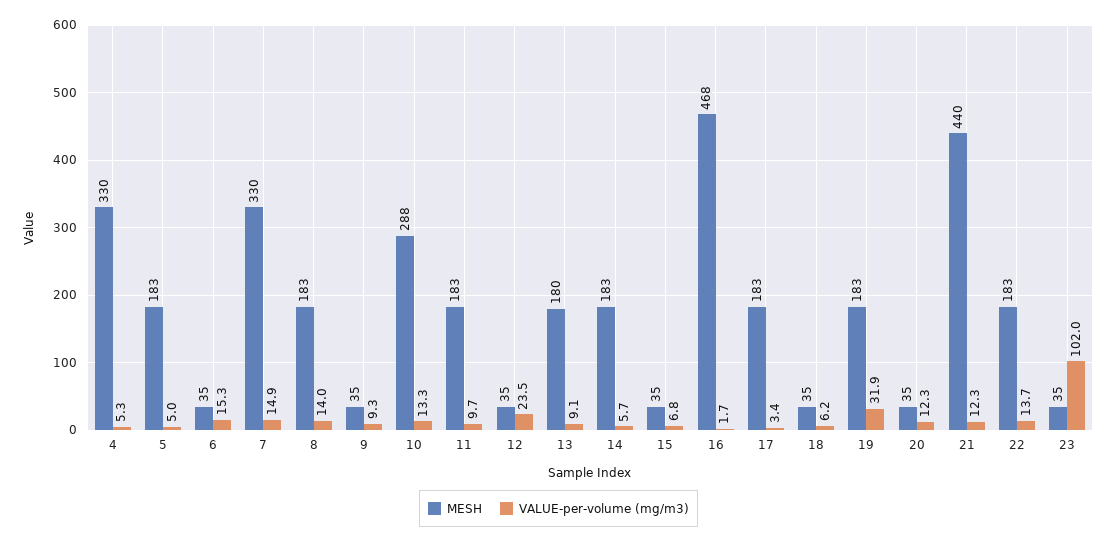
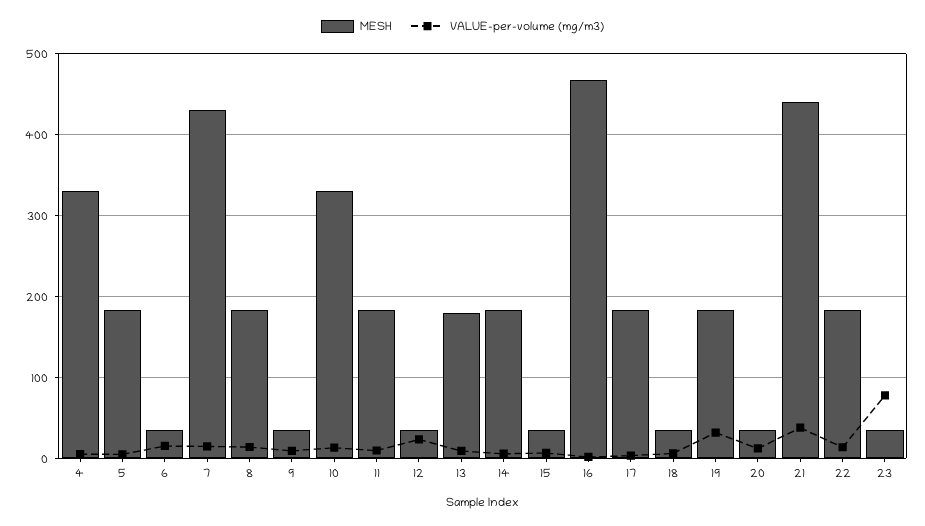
MESH, 7: 330 -> 430
MESH, 10: 288 -> 330
VALUE-per-volume (mg/m3), 21: 12.3 -> 40
VALUE-per-volume (mg/m3), 23: 102 -> 80

